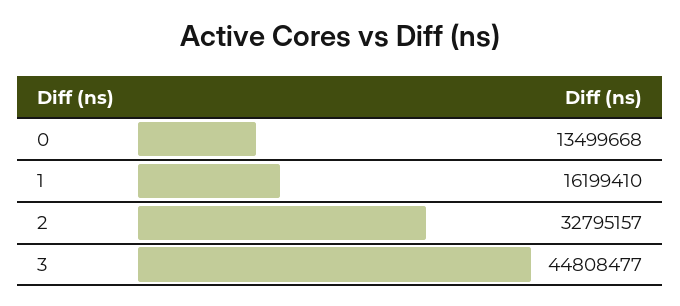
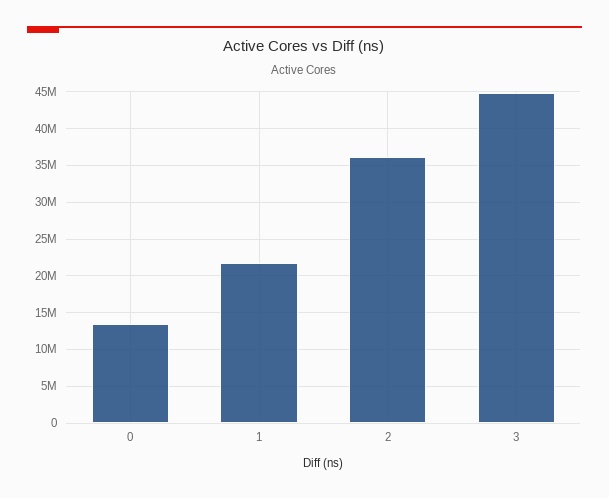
1: 16199410 -> 22000000
2: 32795157 -> 36000000

